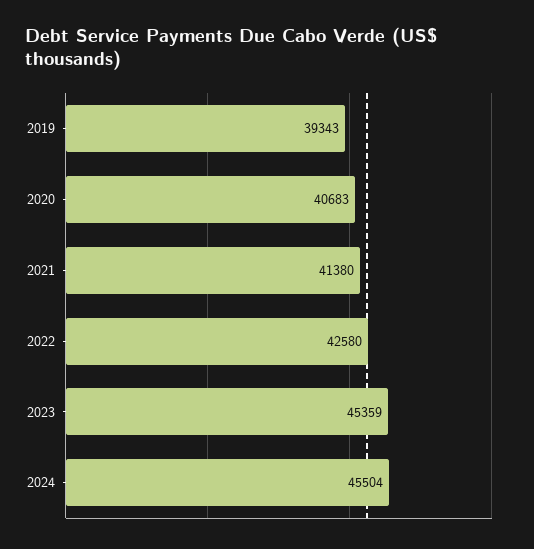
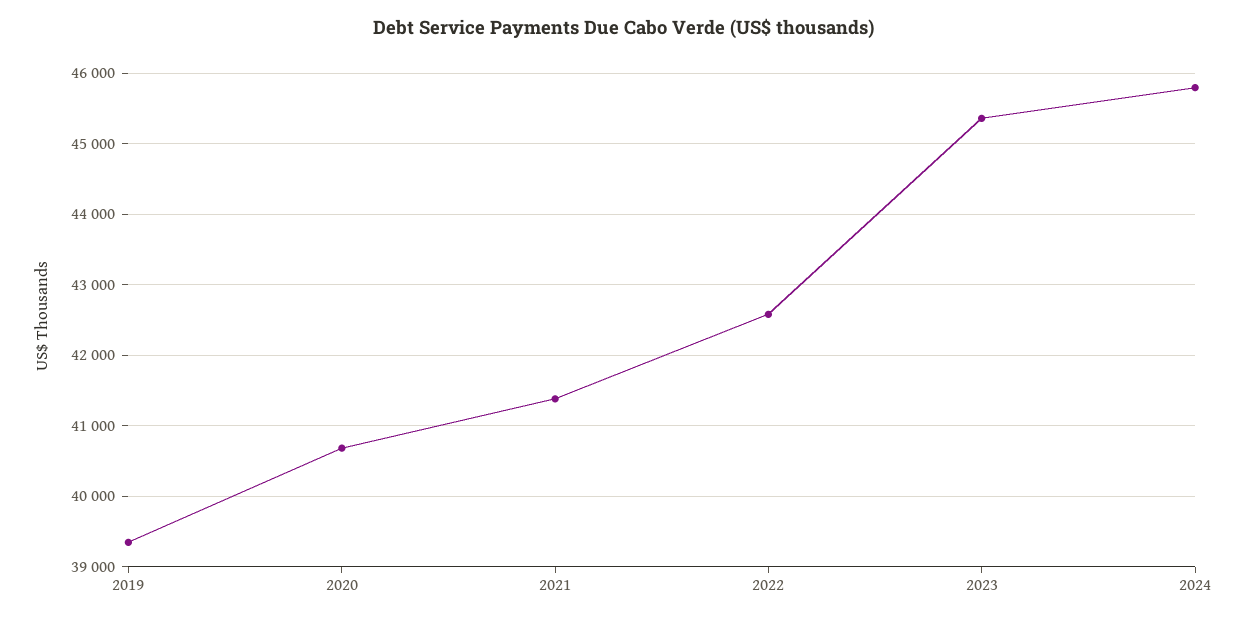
2024: 45504 -> 45800

